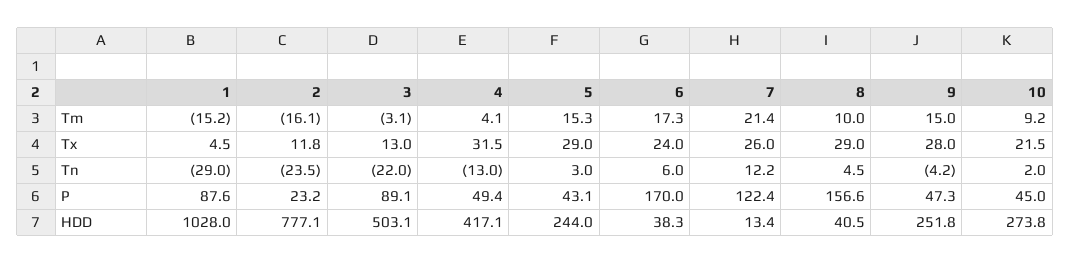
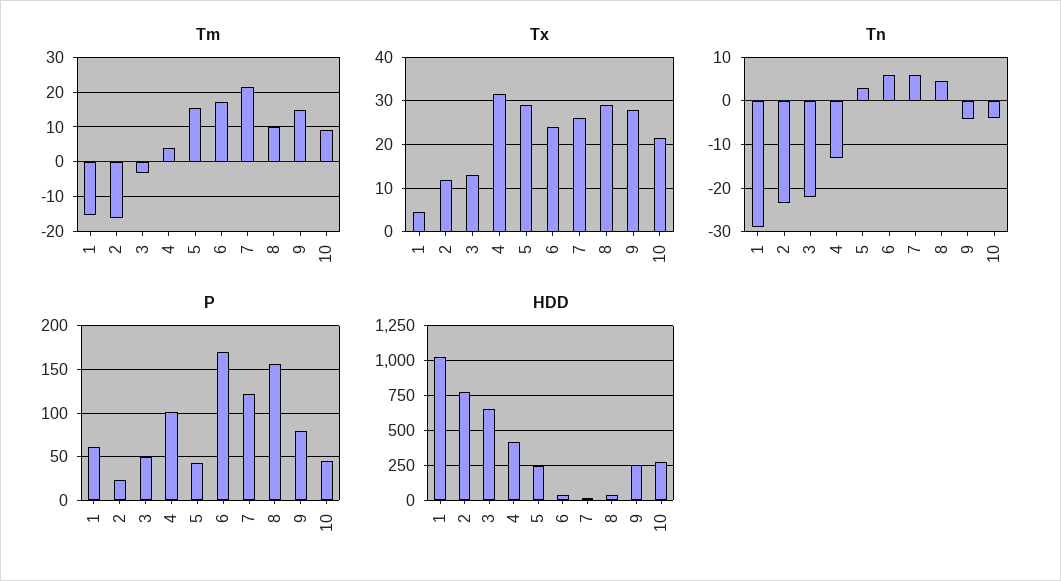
Tn, 7: 12.2 -> 6
Tn, 10: 2 -> -4
P, 1: 87.6 -> 60
P, 3: 89.1 -> 50
P, 4: 49.4 -> 100
P, 9: 47.3 -> 80
HDD, 3: 503.1 -> 650

